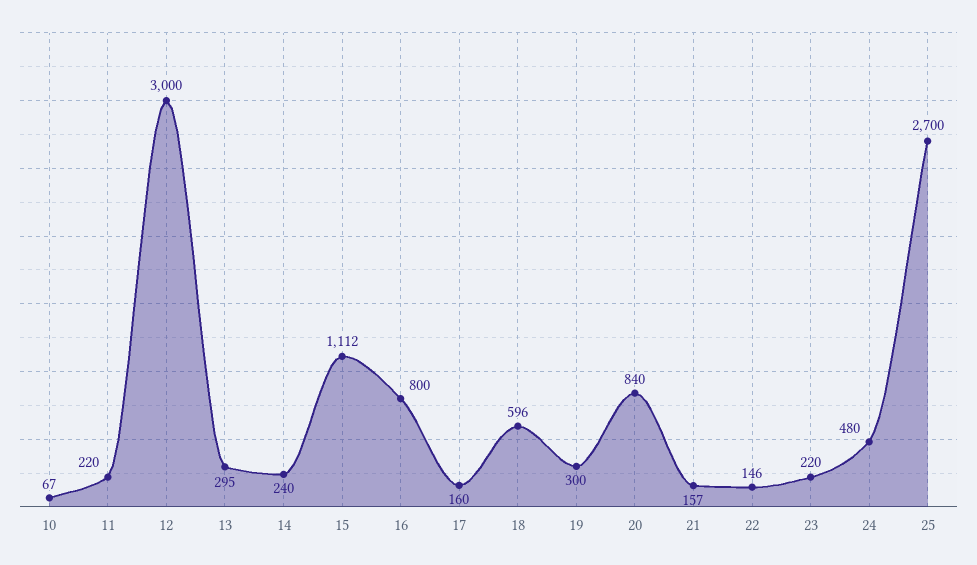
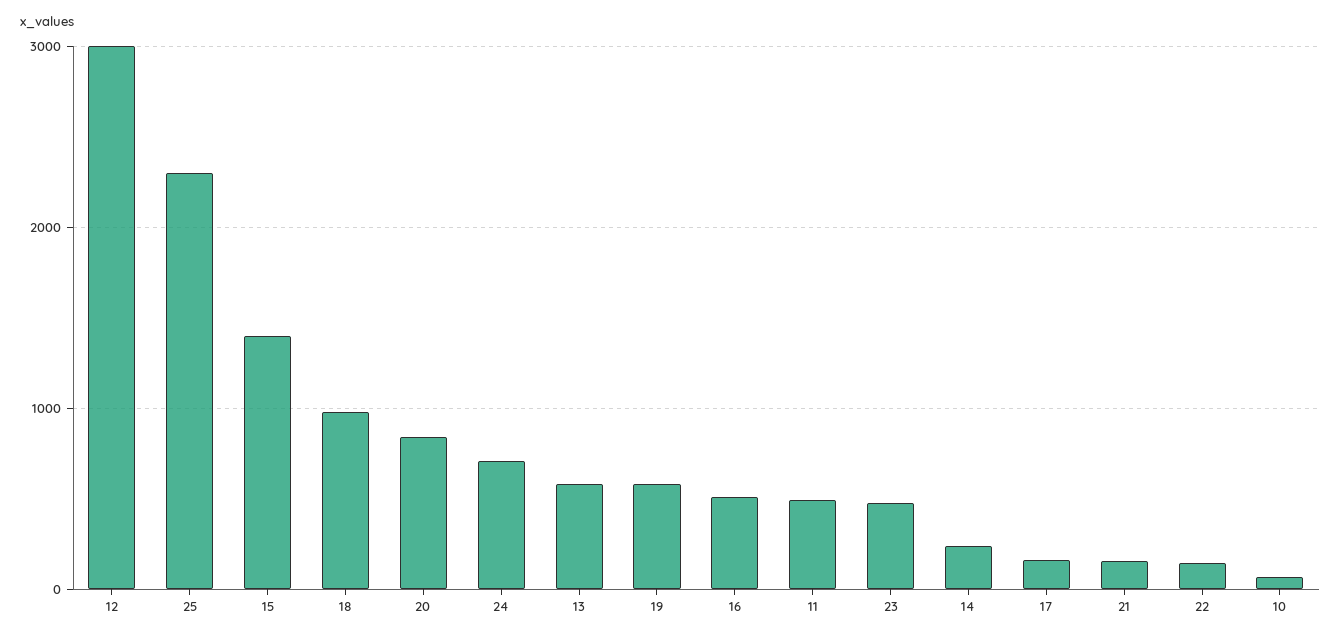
11: 220 -> 500
13: 295 -> 600
15: 1112 -> 1400
16: 800 -> 500
18: 596 -> 1000
19: 300 -> 600
23: 220 -> 500
24: 480 -> 700
25: 2700 -> 2300

